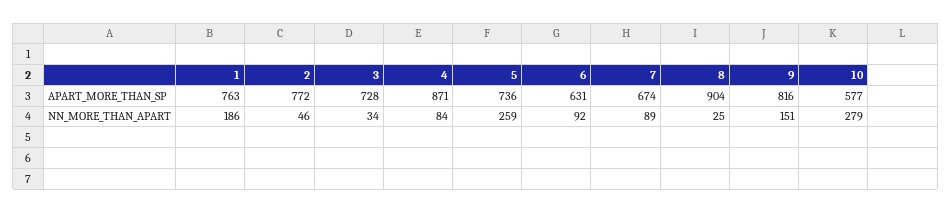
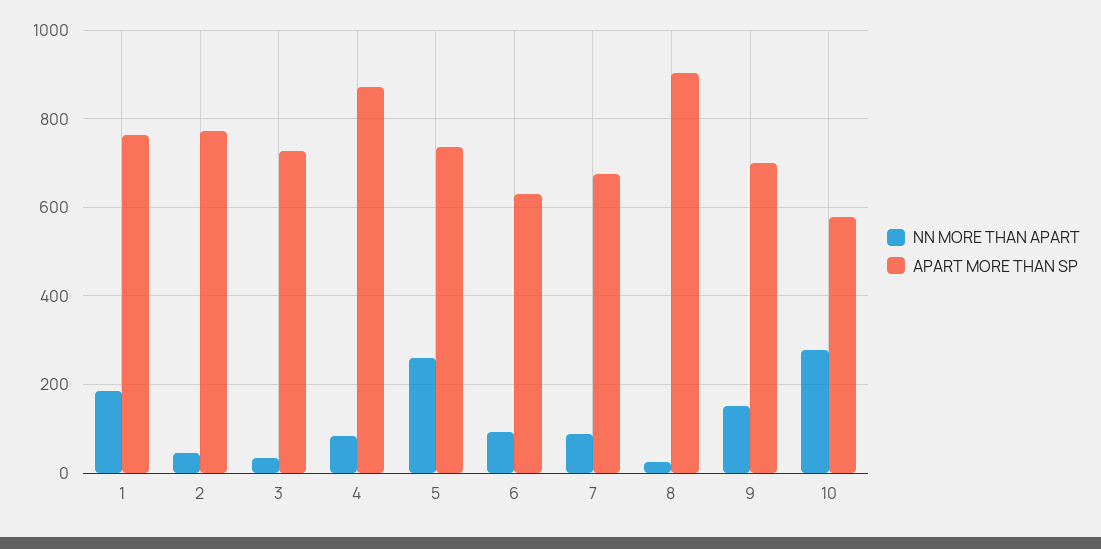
APART_MORE_THAN_SP, 9: 816 -> 700

